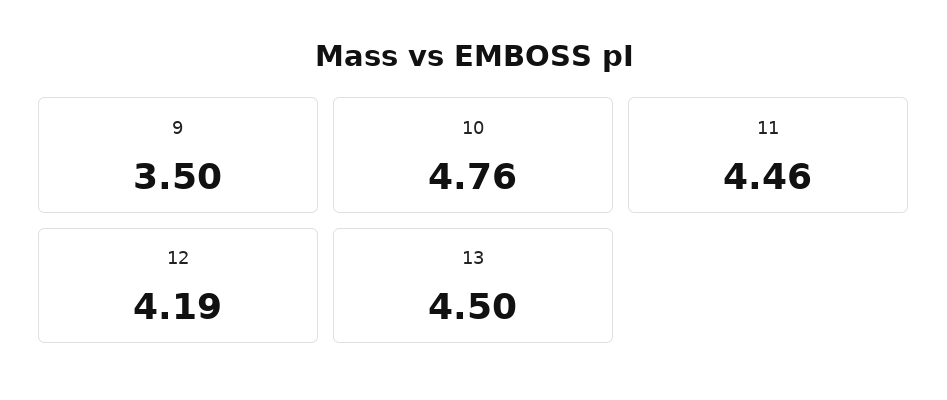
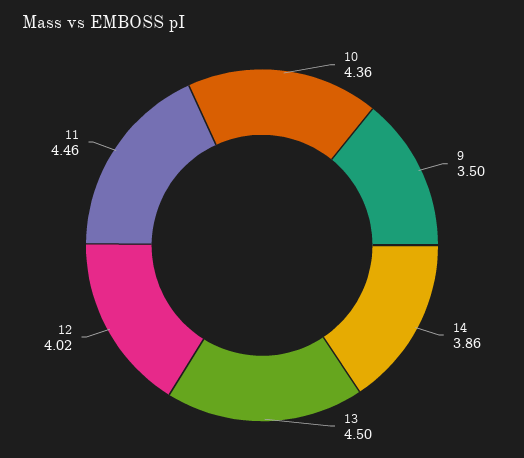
10: 4.76 -> 4.36
12: 4.19 -> 4.02
14: none -> 3.86

